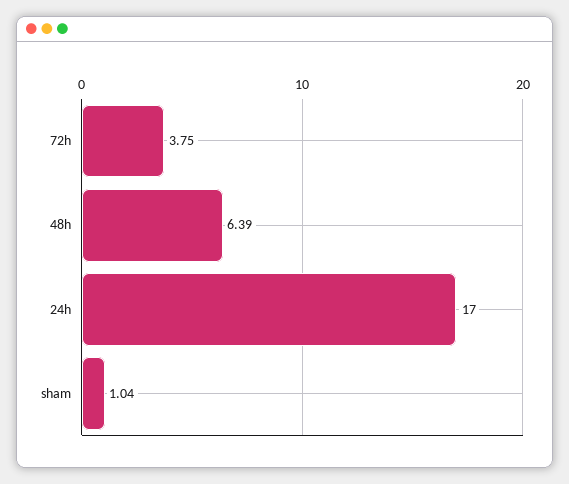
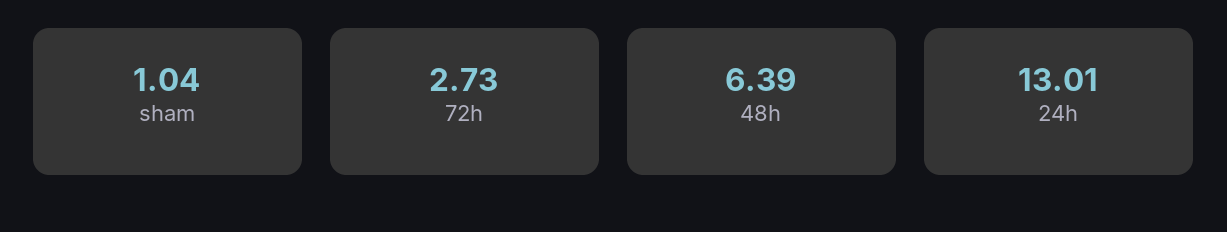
72h: 3.75 -> 2.73
24h: 17 -> 13.01

